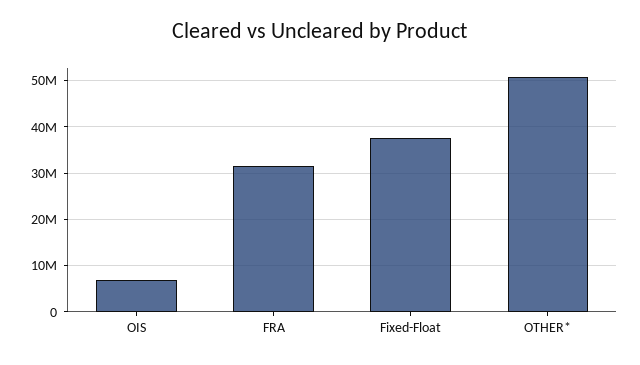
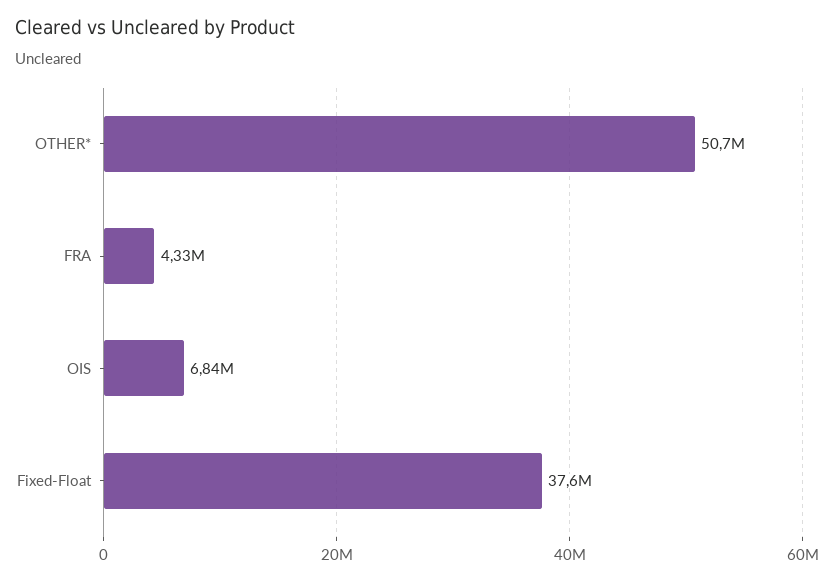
FRA: 32000000 -> 4330000

